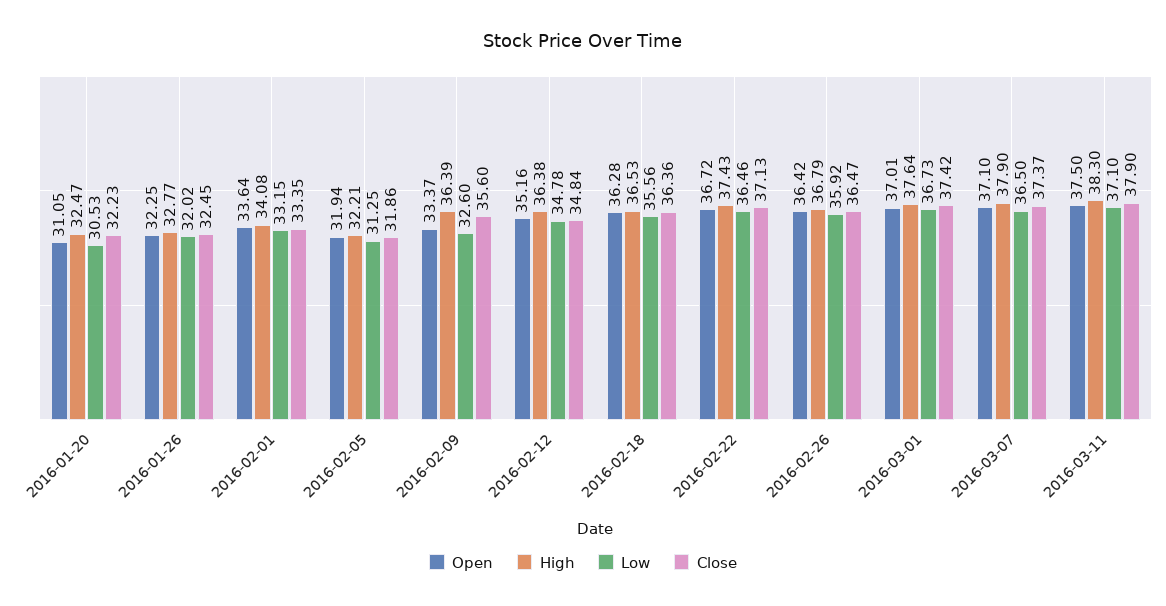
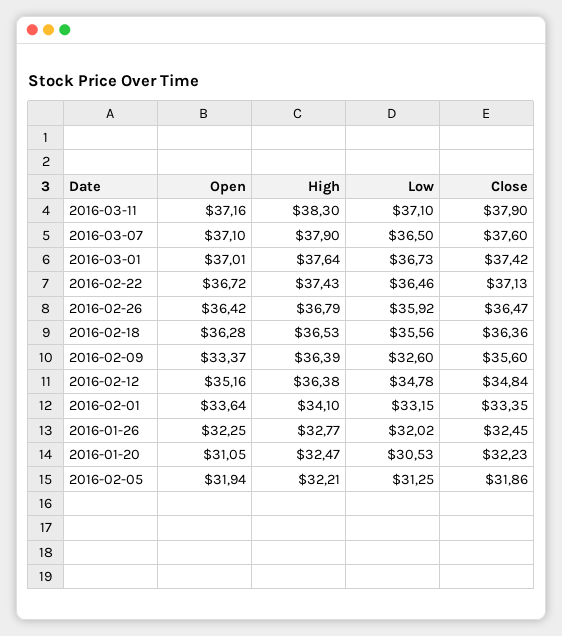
High, 2016-02-01: 34.08 -> 34.1
Close, 2016-03-07: 37.37 -> 37.6
Open, 2016-03-11: 37.5 -> 37.16

